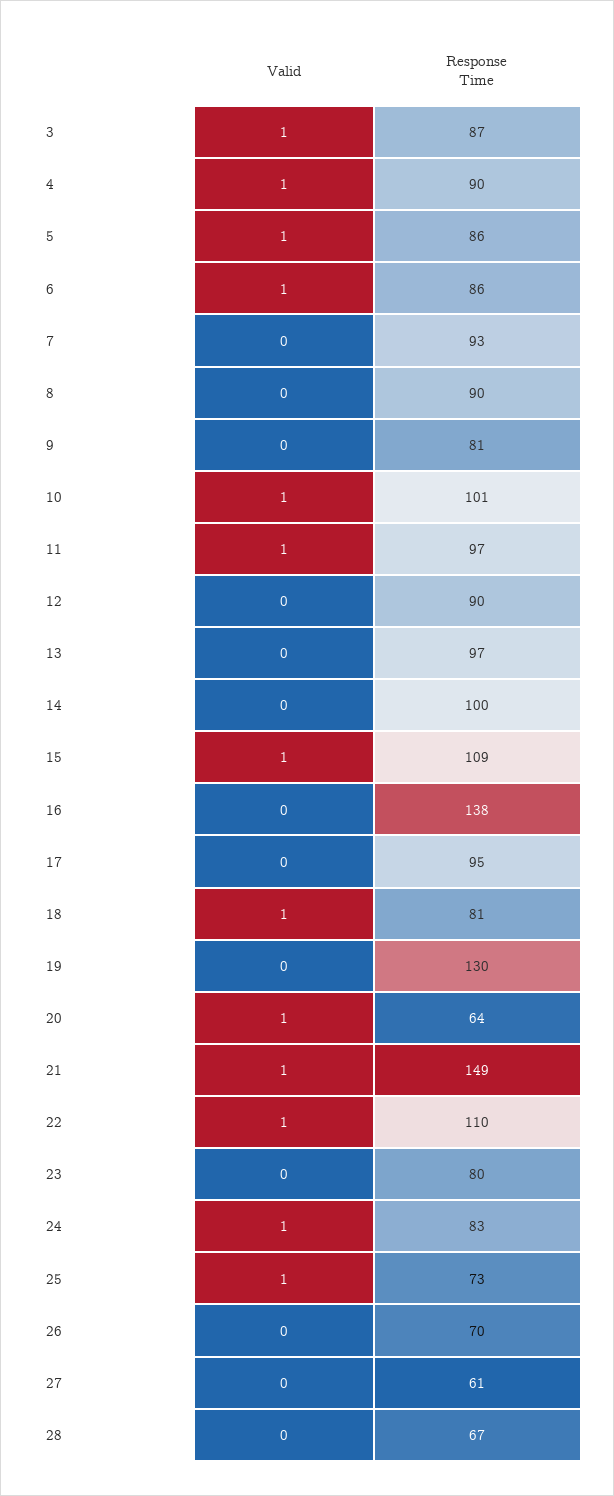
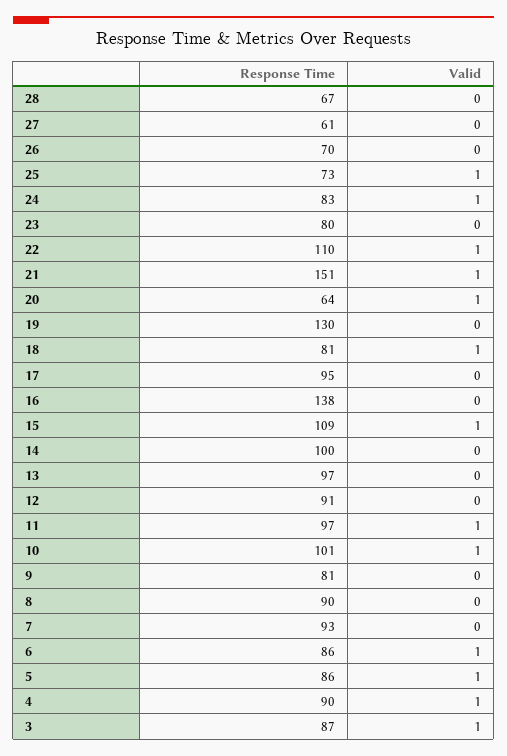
Response Time, 12: 90 -> 91
Response Time, 21: 149 -> 151

